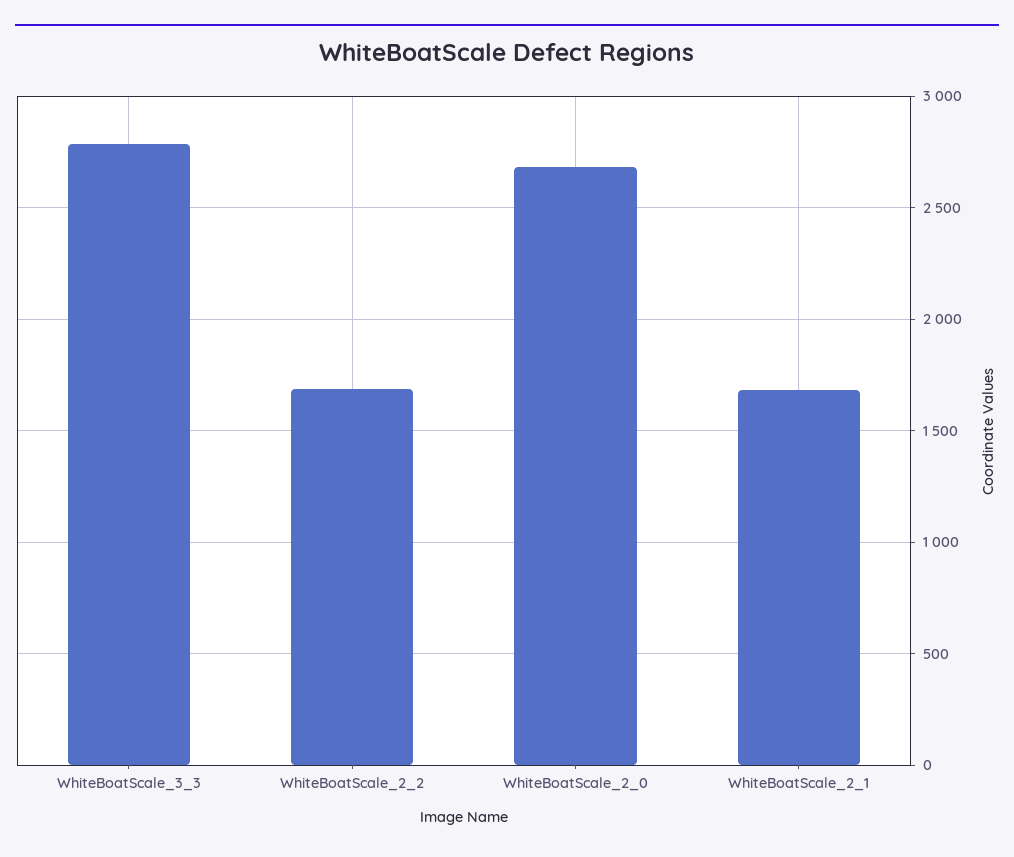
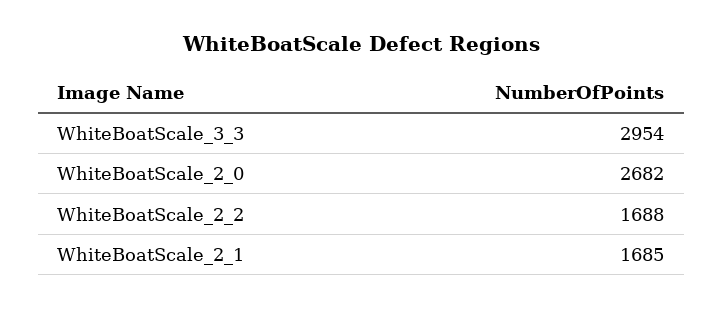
WhiteBoatScale_3_3: 2800 -> 2954

